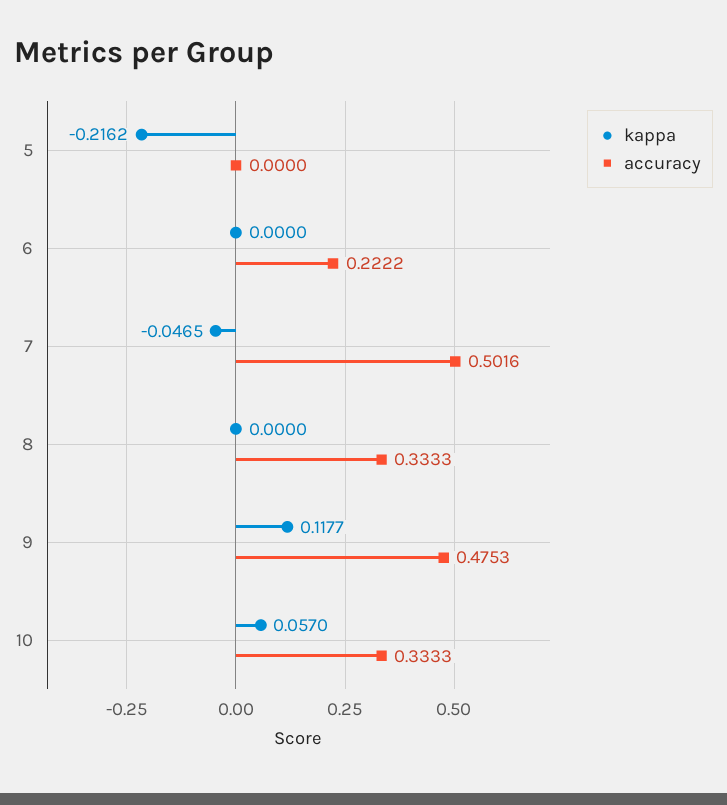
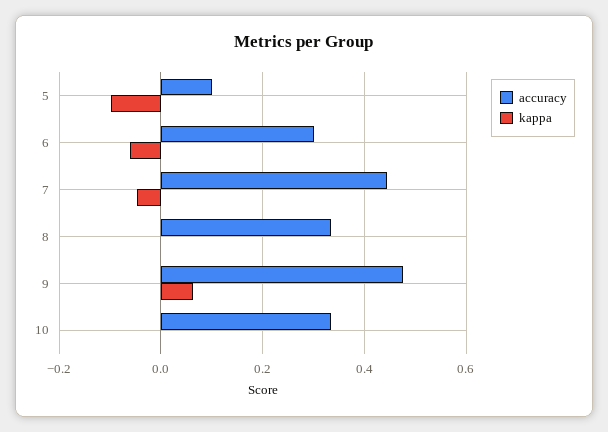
kappa, 5: -0.2162 -> -0.1
accuracy, 5: 0 -> 0.1
kappa, 6: 0 -> -0.06
accuracy, 6: 0.2222 -> 0.3
accuracy, 7: 0.5016 -> 0.44
kappa, 9: 0.1177 -> 0.06
kappa, 10: 0.057 -> 0

